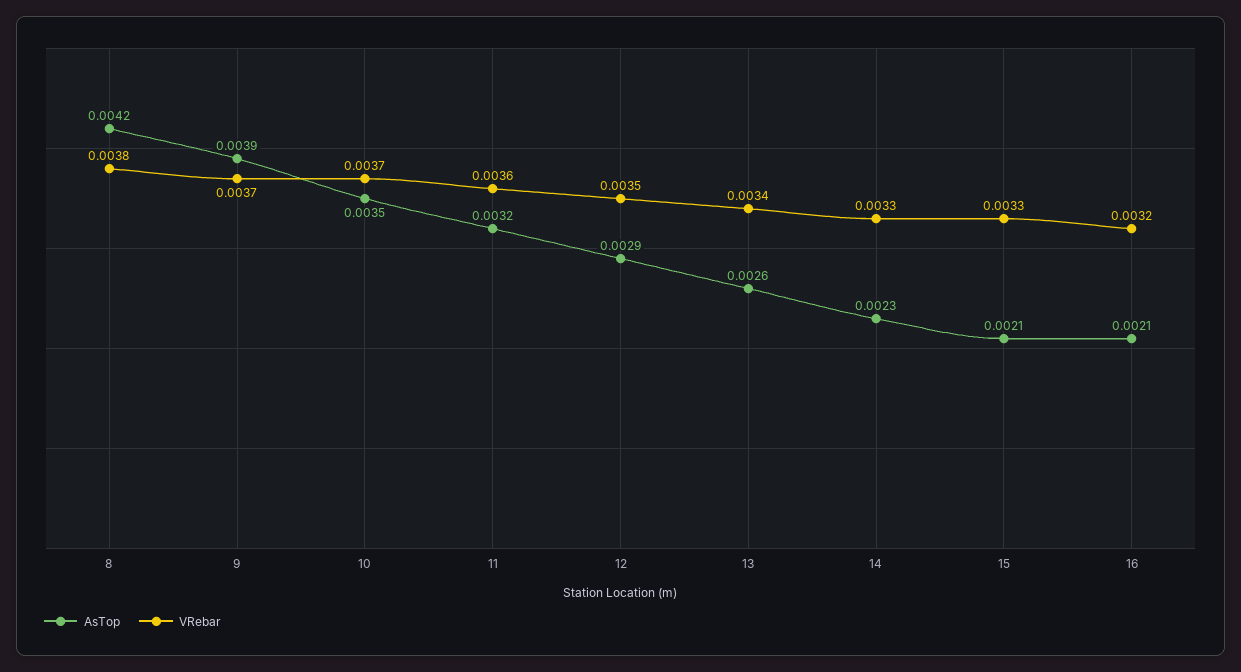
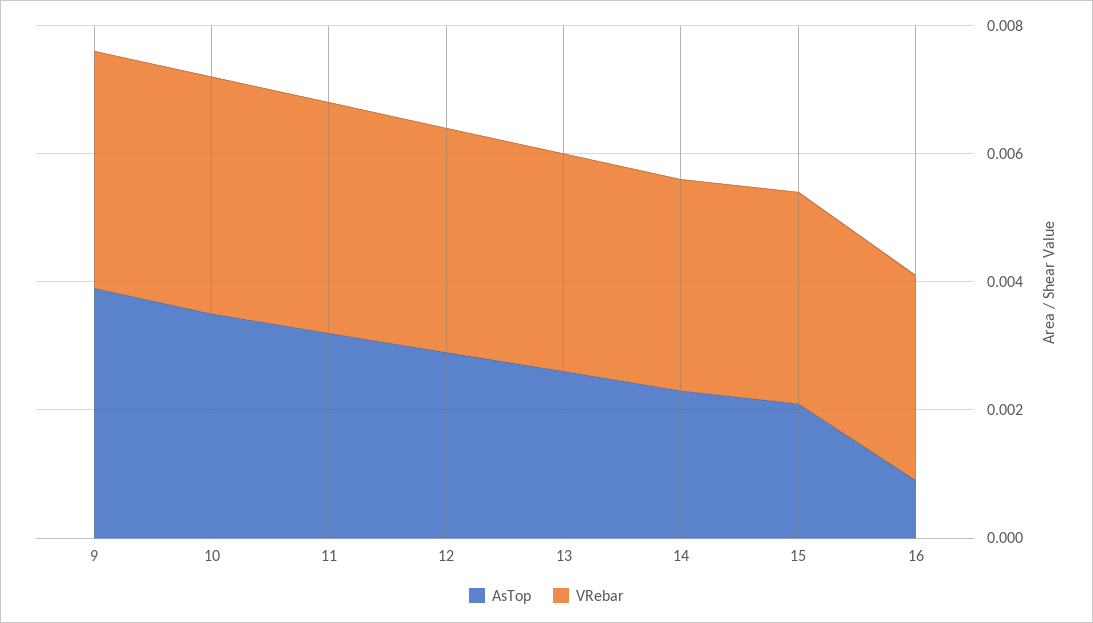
AsTop, 8: 0.0042 -> none
VRebar, 8: 0.0038 -> none
AsTop, 16: 0.0021 -> 0.001

